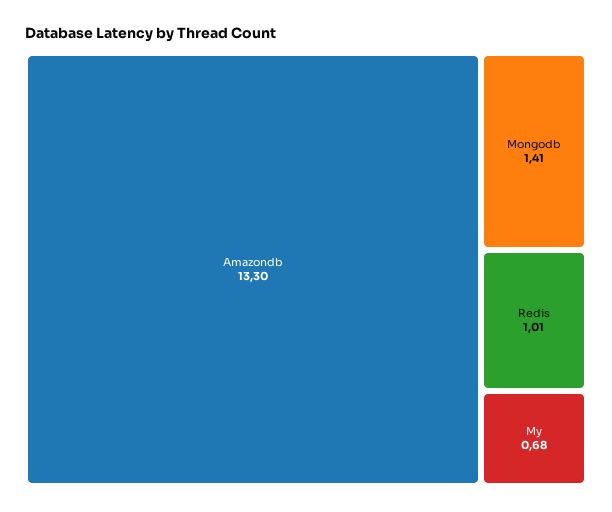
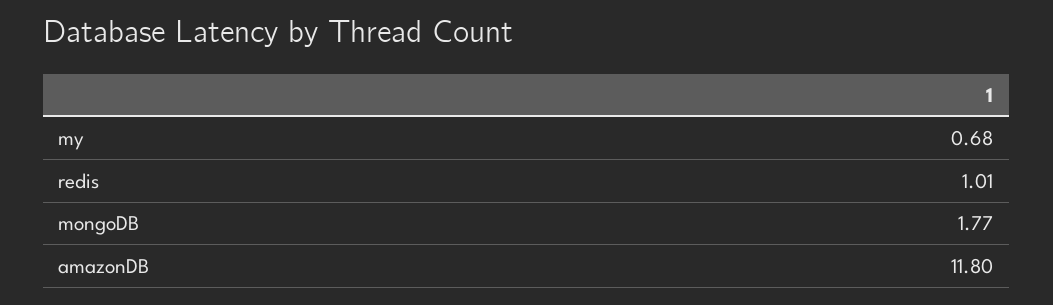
Amazondb: 13.3 -> 11.8
Mongodb: 1.41 -> 1.77

